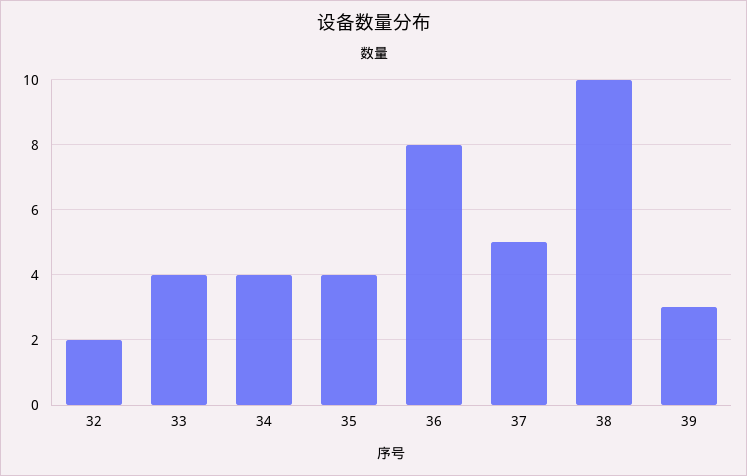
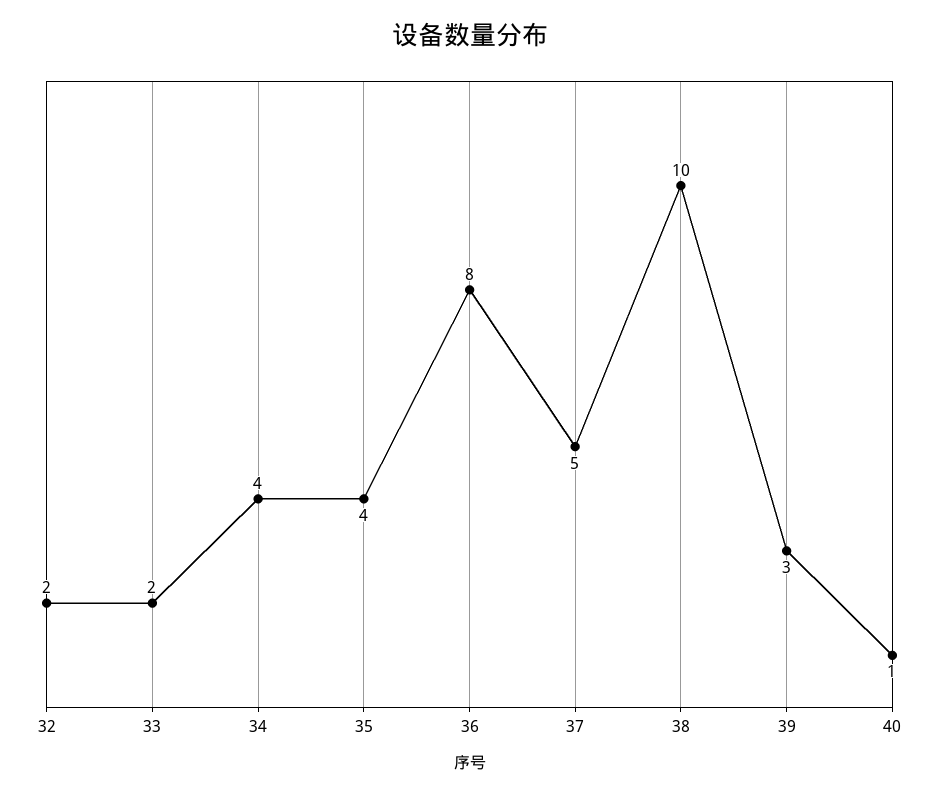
33: 4 -> 2
40: none -> 1

